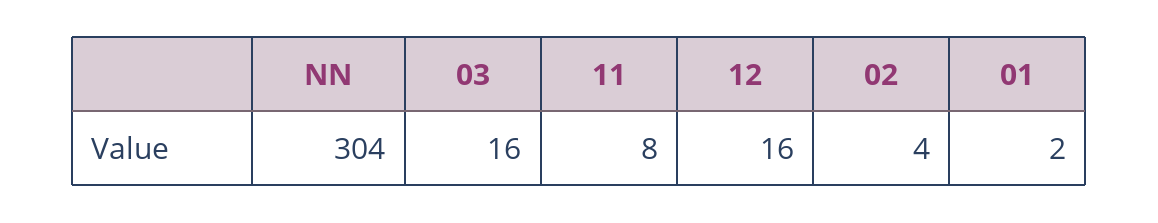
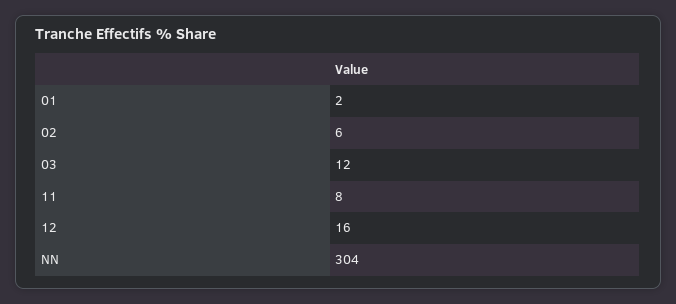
03: 16 -> 12
02: 4 -> 6

